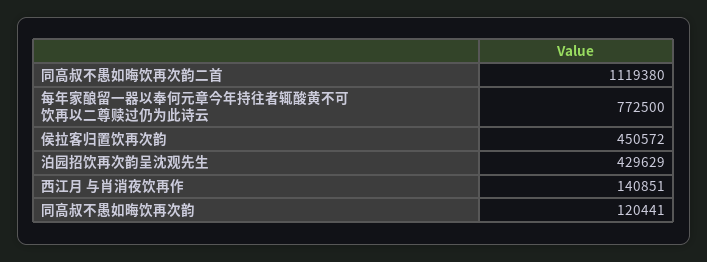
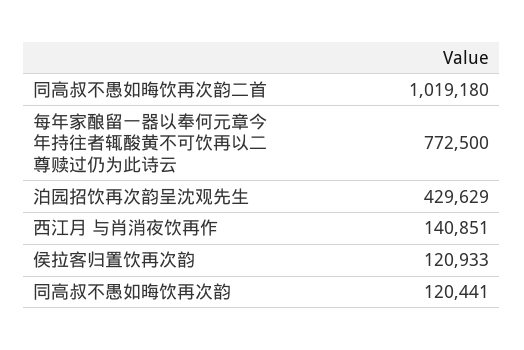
同高叔不愚如晦饮再次韵二首: 1119380 -> 1019180
侯拉客归置饮再次韵: 450572 -> 120933

